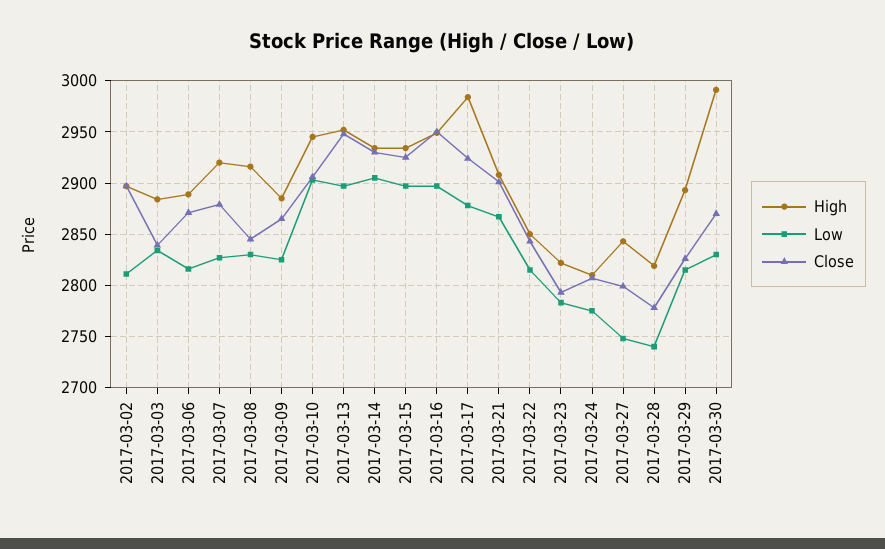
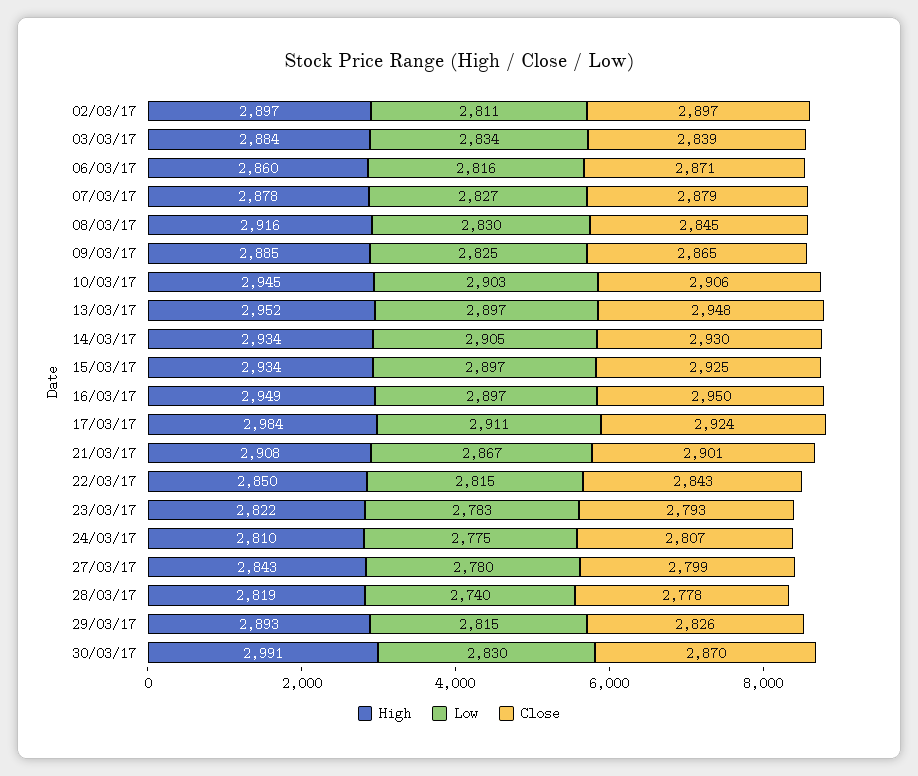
High, 2017-03-06: 2890 -> 2860
High, 2017-03-07: 2920 -> 2878
Low, 2017-03-17: 2880 -> 2911
Low, 2017-03-27: 2750 -> 2780

